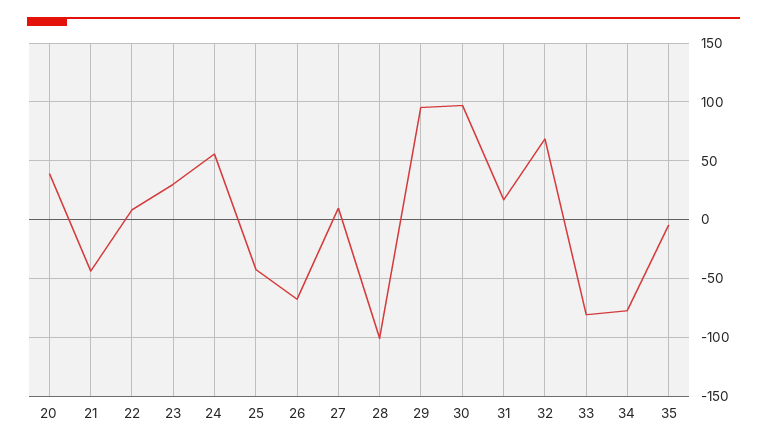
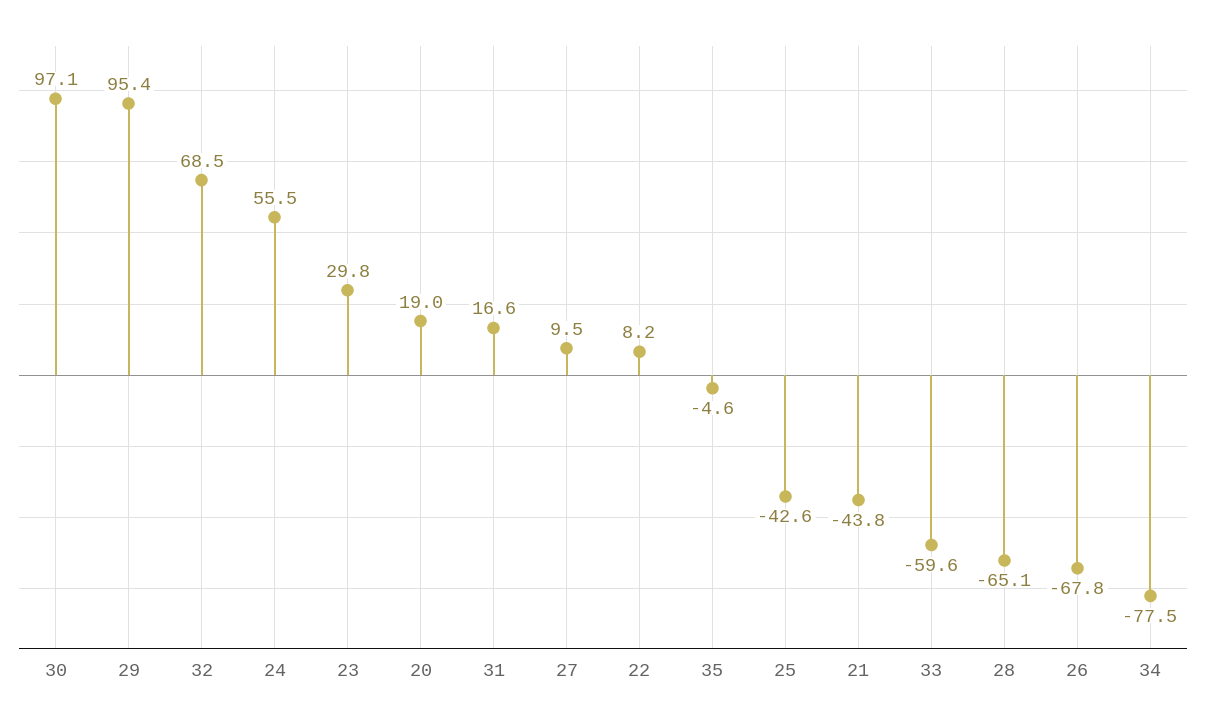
20: 40 -> 19
28: -100 -> -65.1
33: -80 -> -59.6

